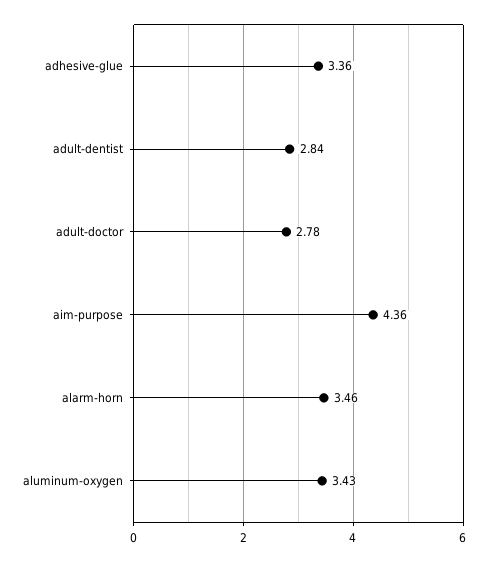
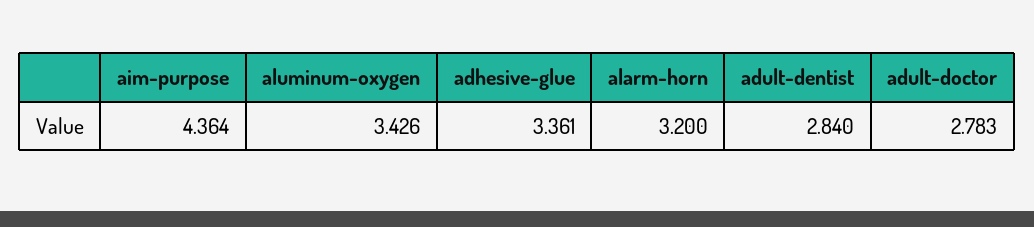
alarm-horn: 3.46 -> 3.2

